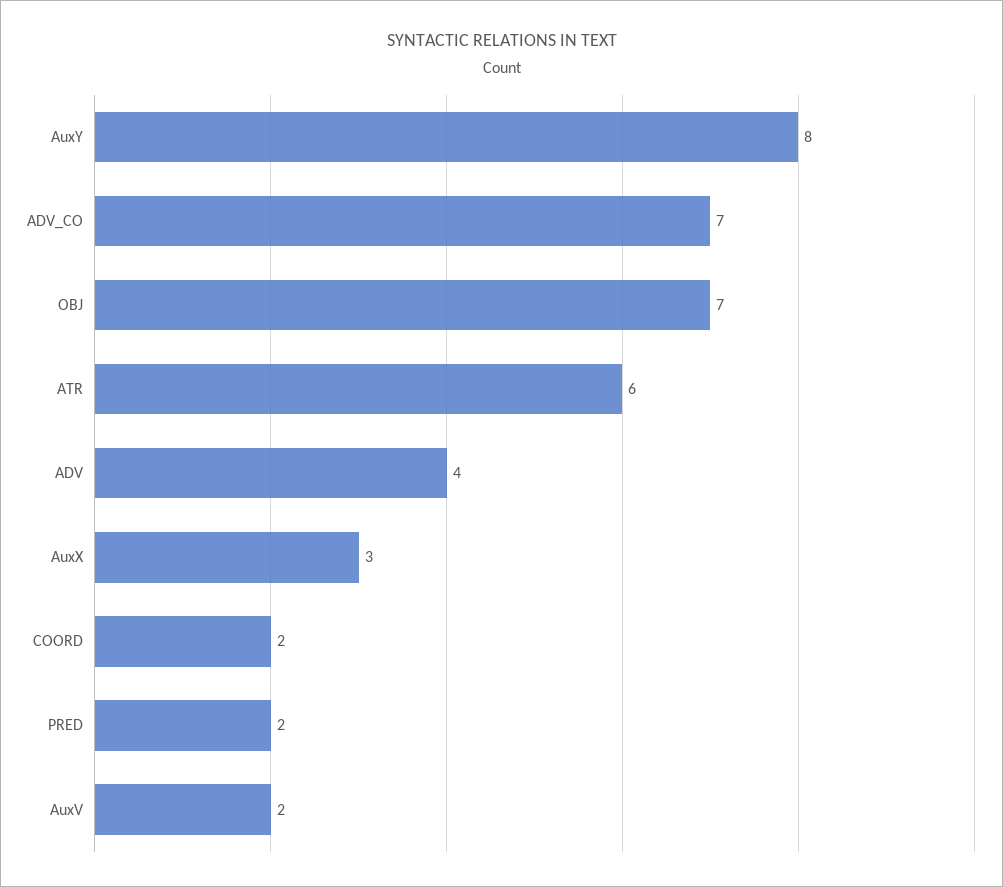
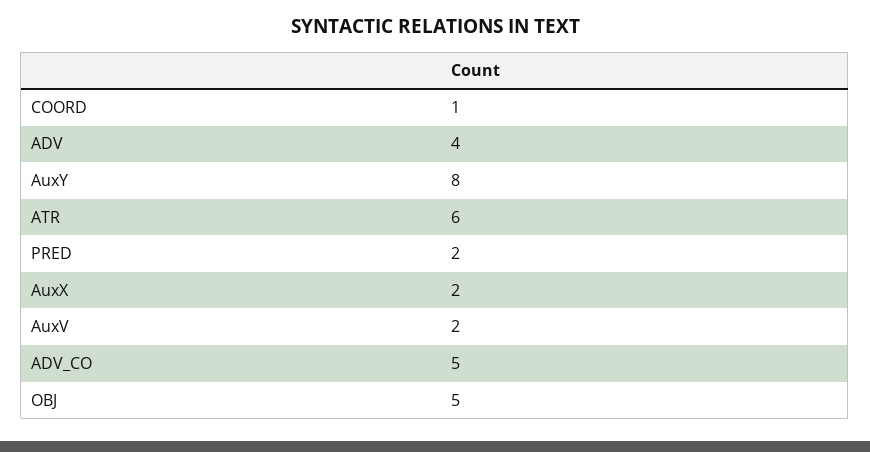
ADV_CO: 7 -> 5
OBJ: 7 -> 5
AuxX: 3 -> 2
COORD: 2 -> 1

